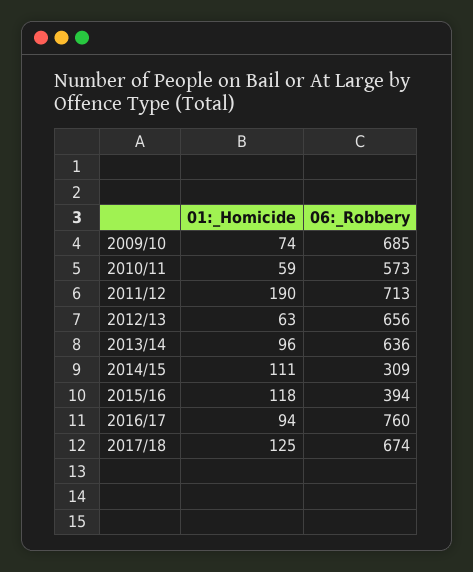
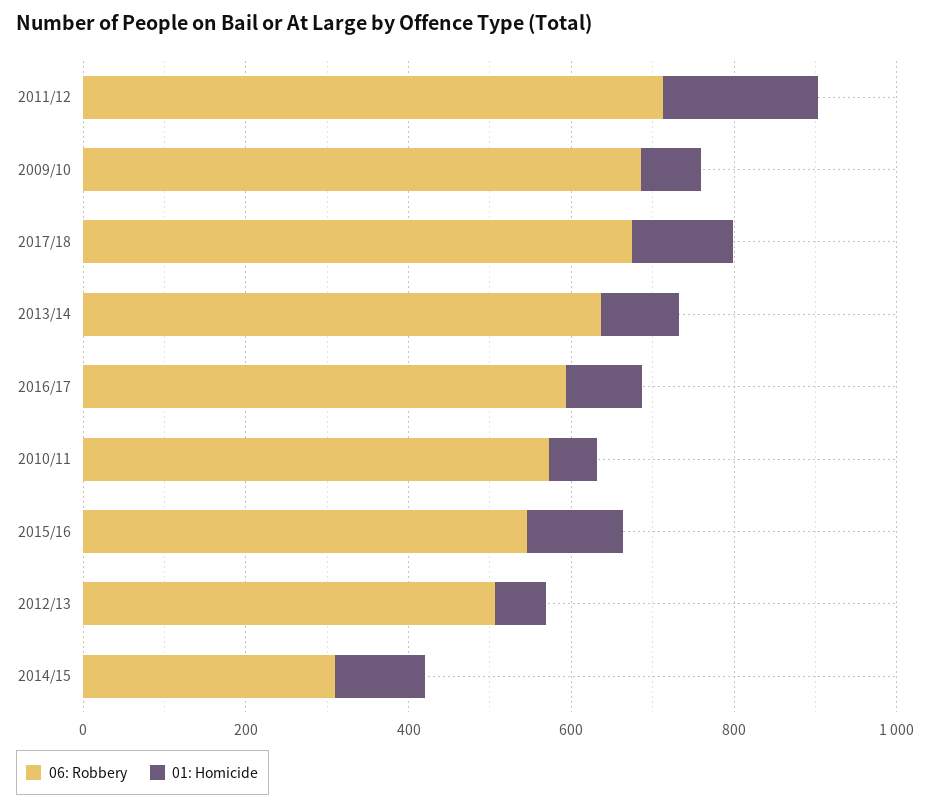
06:_Robbery, 2012/13: 656 -> 500
06:_Robbery, 2015/16: 394 -> 550
06:_Robbery, 2016/17: 760 -> 600

